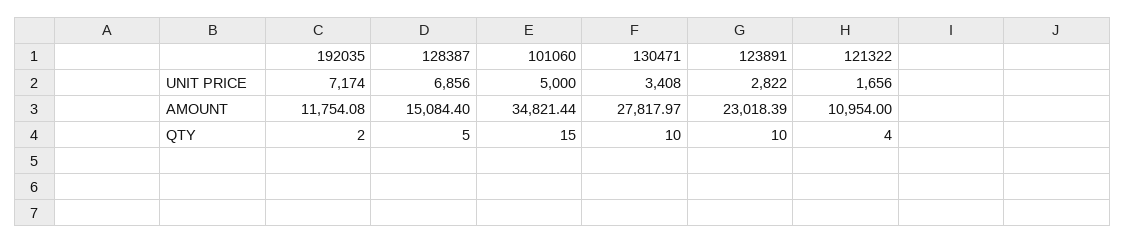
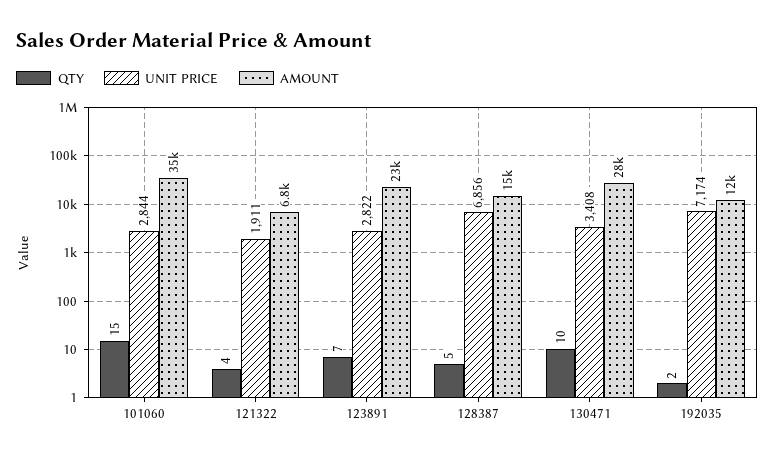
UNIT PRICE, 101060: 5000 -> 2844
UNIT PRICE, 121322: 1656 -> 1911
AMOUNT, 121322: 10954 -> 6800
QTY, 123891: 10 -> 7

